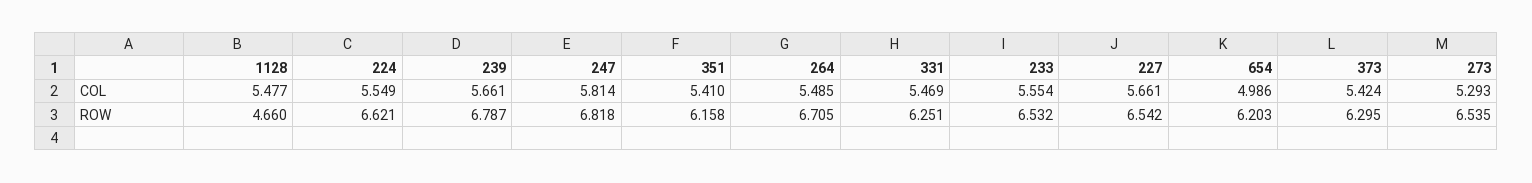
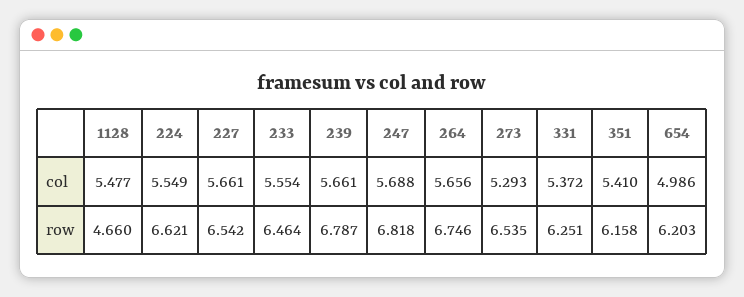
247, COL: 5.814 -> 5.688
264, COL: 5.485 -> 5.656
331, COL: 5.469 -> 5.372
373, COL: 5.424 -> none
264, ROW: 6.705 -> 6.746
233, ROW: 6.532 -> 6.464
373, ROW: 6.295 -> none

